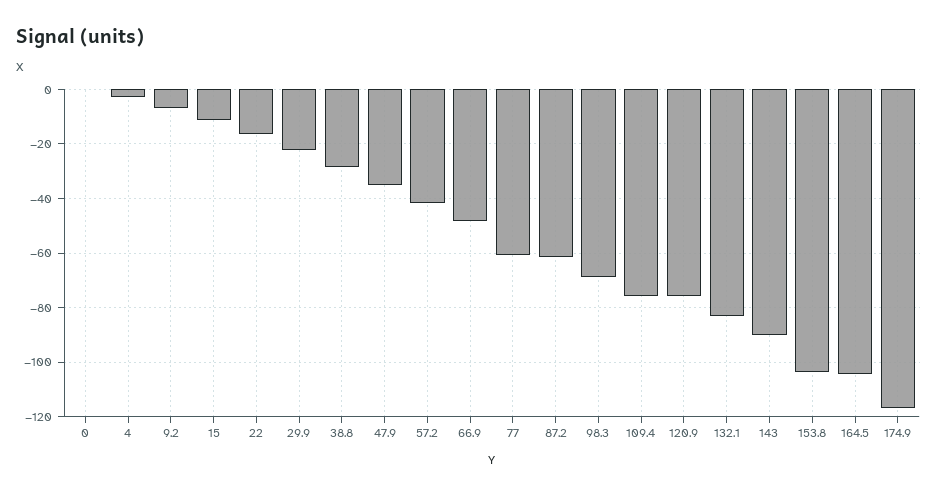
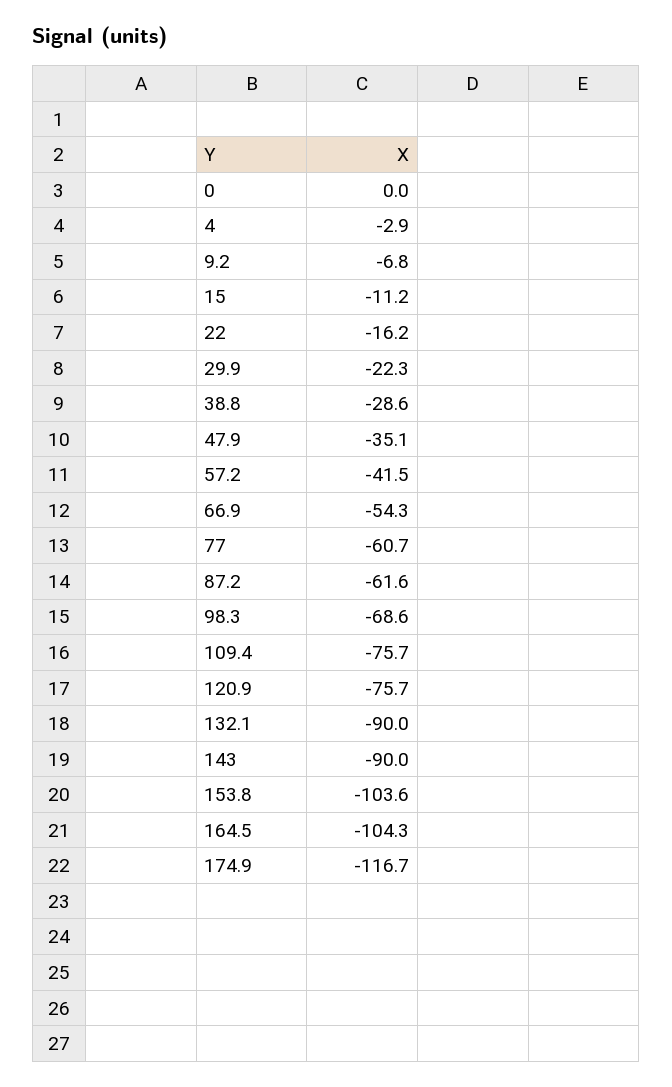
66.9: -47.5 -> -54.3
132.1: -82.5 -> -90

